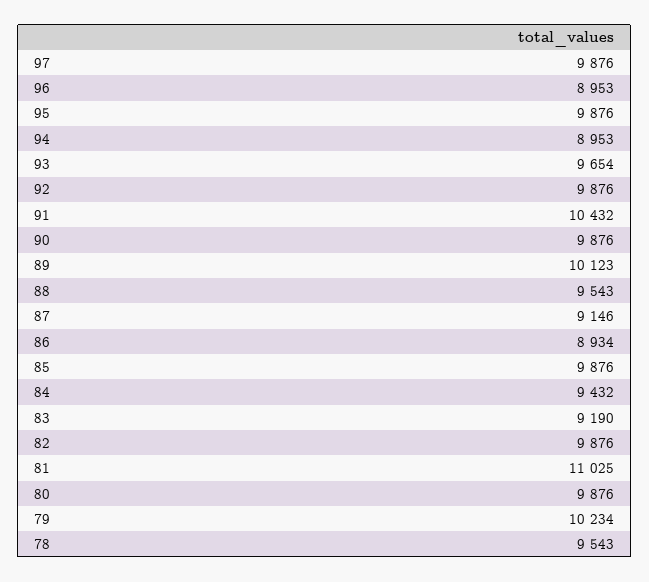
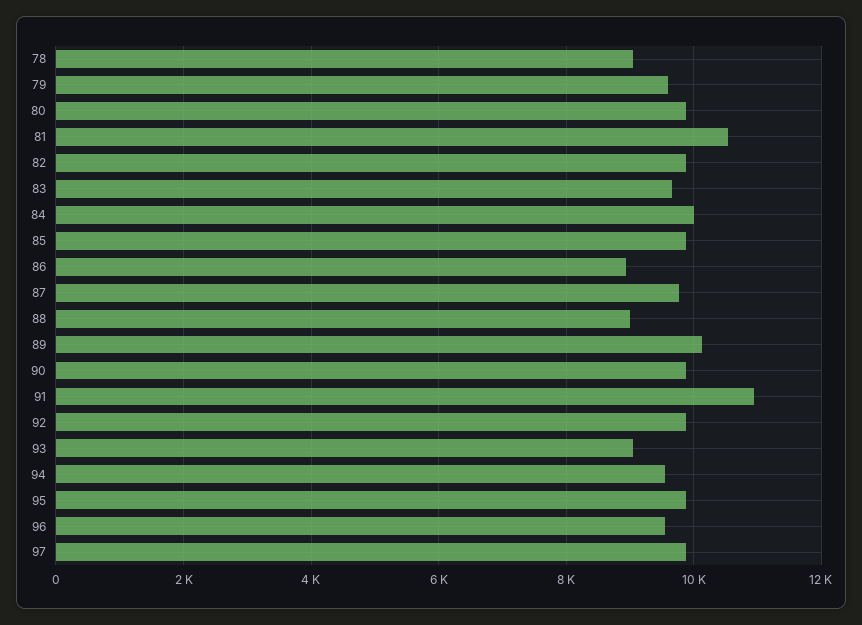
96: 8953 -> 9600
94: 8953 -> 9600
93: 9654 -> 9000
91: 10432 -> 11000
88: 9543 -> 9000
87: 9146 -> 9800
84: 9432 -> 10000
83: 9190 -> 9600
81: 11025 -> 10600
79: 10234 -> 9600
78: 9543 -> 9000

